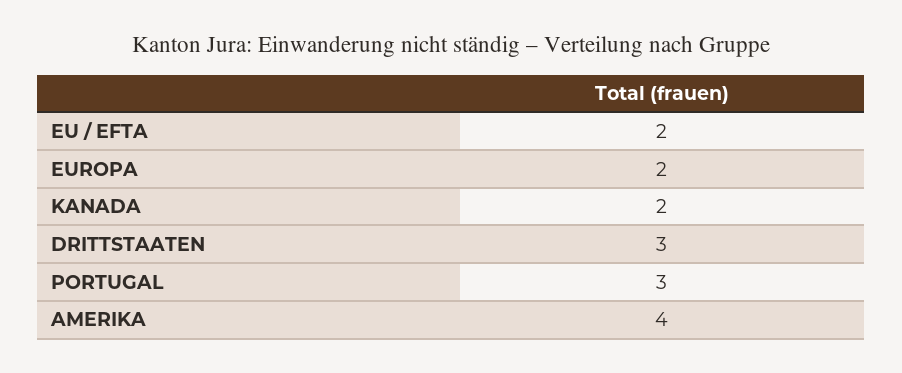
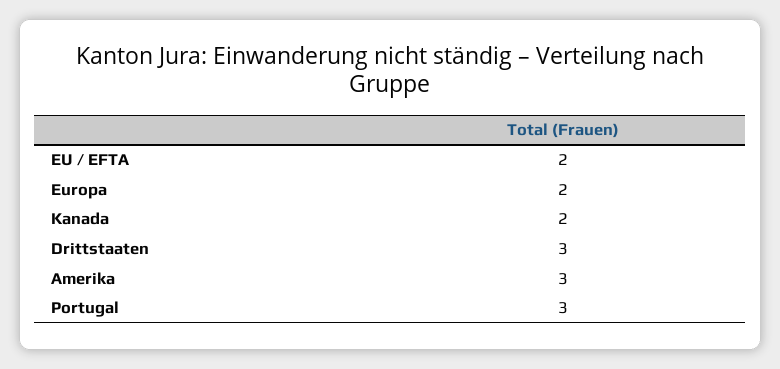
AMERIKA: 4 -> 3

